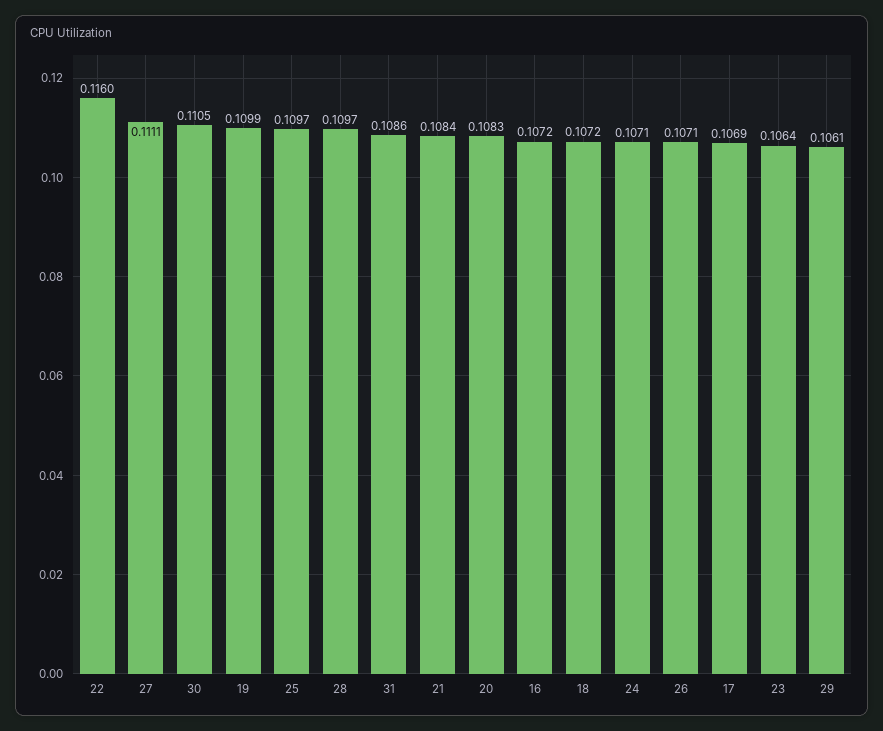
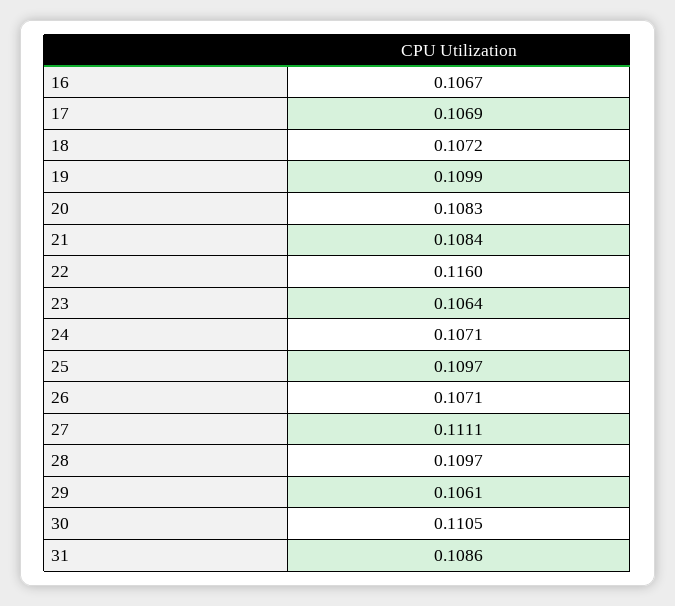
16: 0.1072 -> 0.1067

